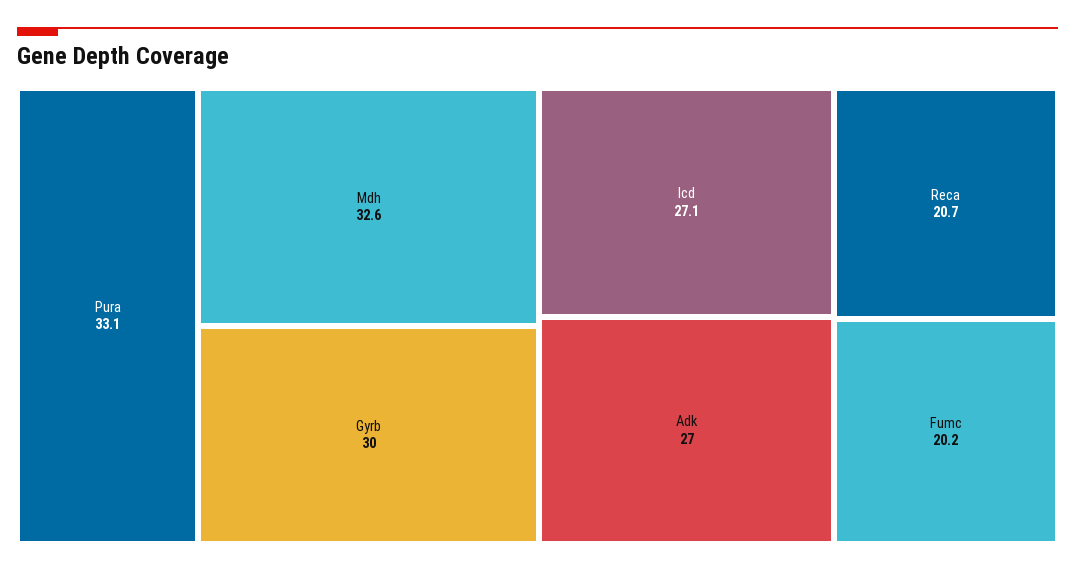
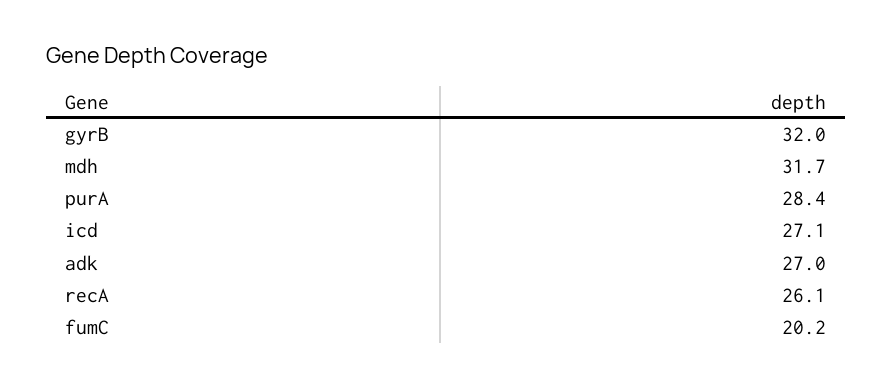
Pura: 33.1 -> 28.4
Mdh: 32.6 -> 31.7
Gyrb: 30 -> 32
Reca: 20.7 -> 26.1

